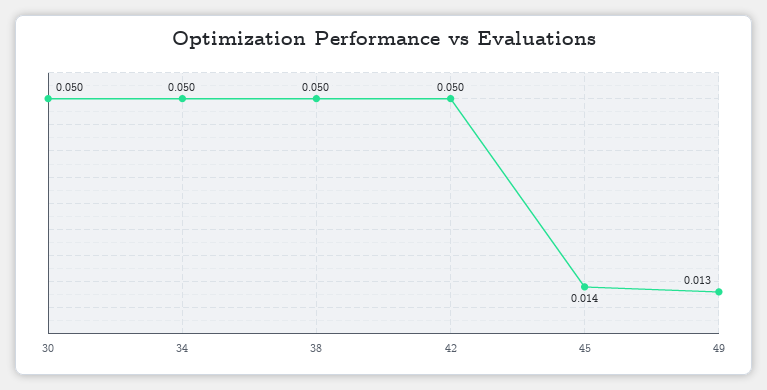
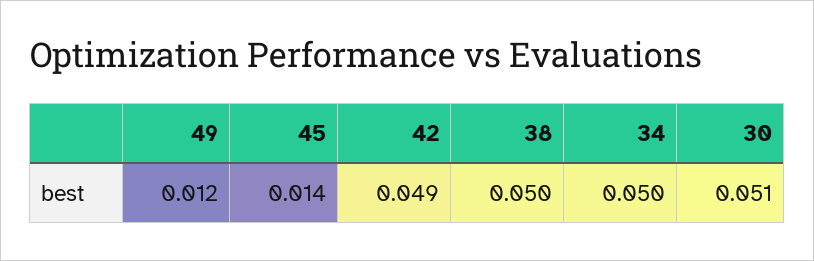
30: 0.05 -> 0.051
42: 0.05 -> 0.049
49: 0.013 -> 0.012

